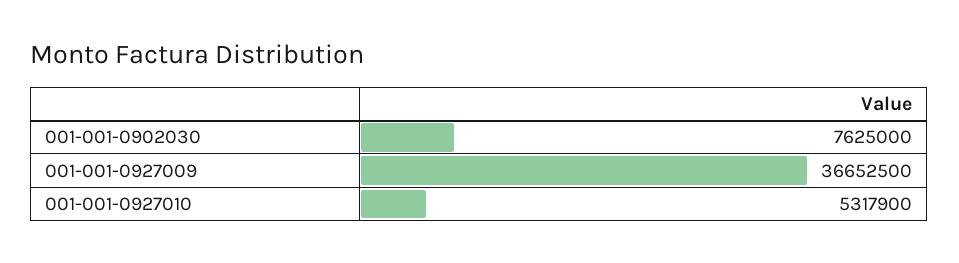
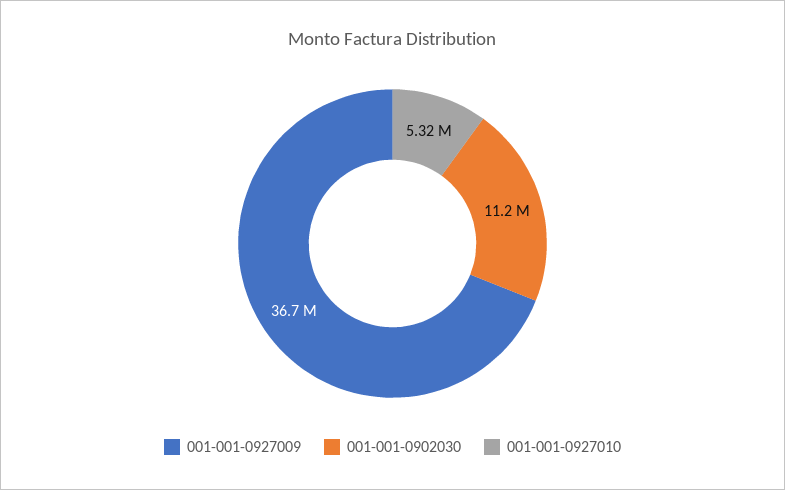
001-001-0902030: 7625000 -> 11200000

